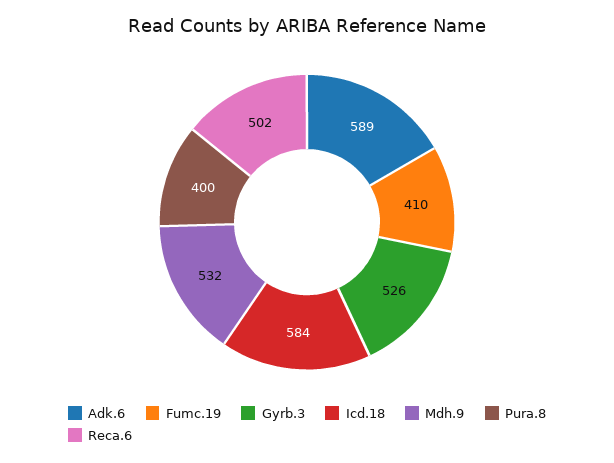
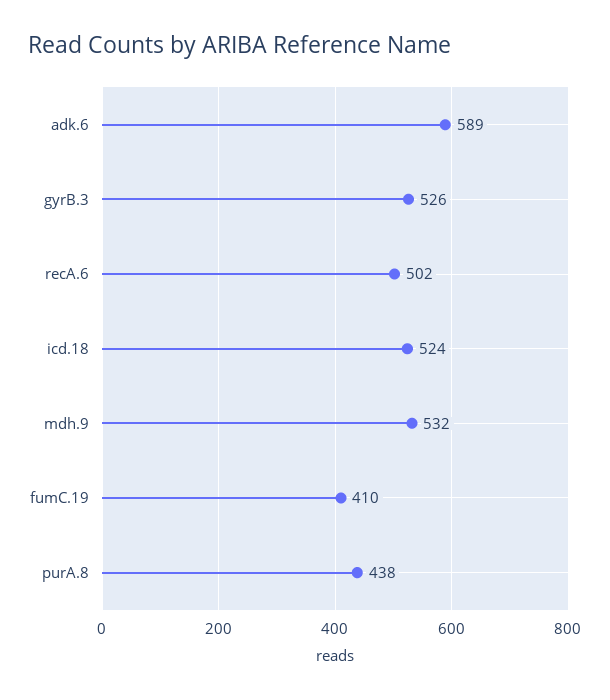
Icd.18: 584 -> 524
Pura.8: 400 -> 438

